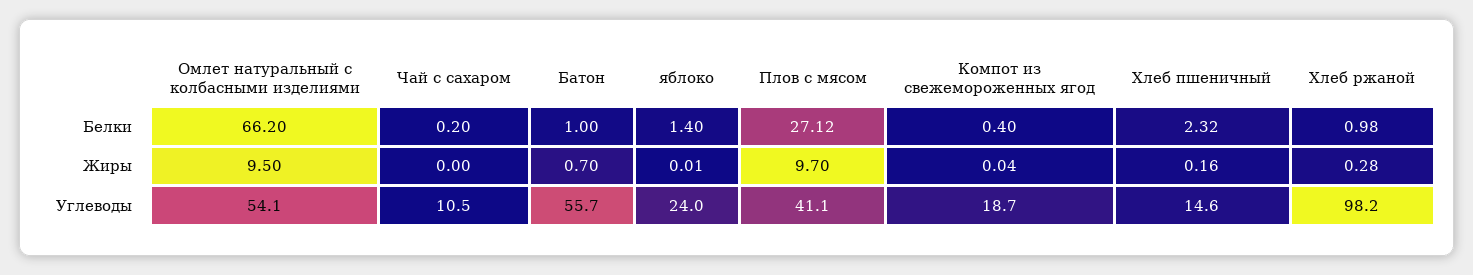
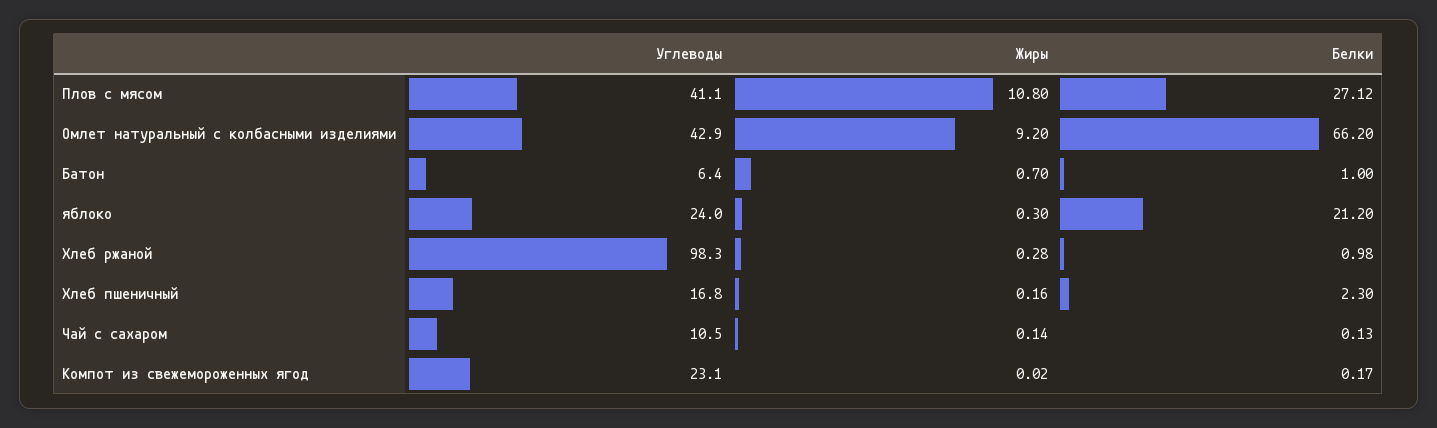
Чай с сахаром, Белки: 0.2 -> 0.13
яблоко, Белки: 1.4 -> 21.2
Компот из свежемороженных ягод, Белки: 0.4 -> 0.17
Хлеб пшеничный, Белки: 2.32 -> 2.3
Омлет натуральный с колбасными изделиями, Жиры: 9.5 -> 9.2
Чай с сахаром, Жиры: 0 -> 0.14
яблоко, Жиры: 0.01 -> 0.3
Плов с мясом, Жиры: 9.7 -> 10.8
Компот из свежемороженных ягод, Жиры: 0.04 -> 0.02
Омлет натуральный с колбасными изделиями, Углеводы: 54.1 -> 42.9
Батон, Углеводы: 55.7 -> 6.4
Компот из свежемороженных ягод, Углеводы: 18.7 -> 23.1
Хлеб пшеничный, Углеводы: 14.6 -> 16.8
Хлеб ржаной, Углеводы: 98.2 -> 98.3

